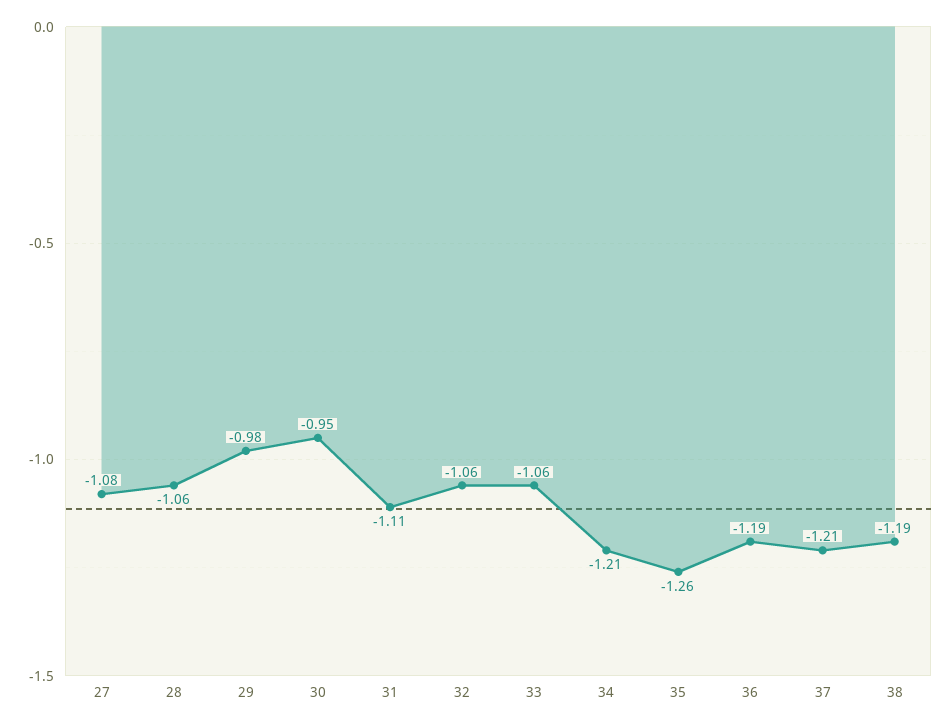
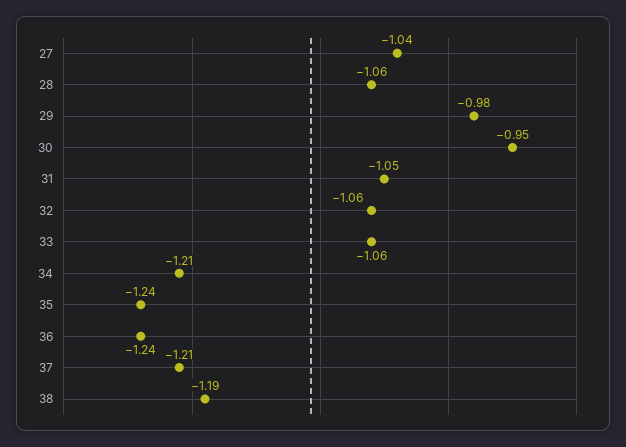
27: -1.08 -> -1.04
31: -1.11 -> -1.05
35: -1.26 -> -1.24
36: -1.19 -> -1.24

